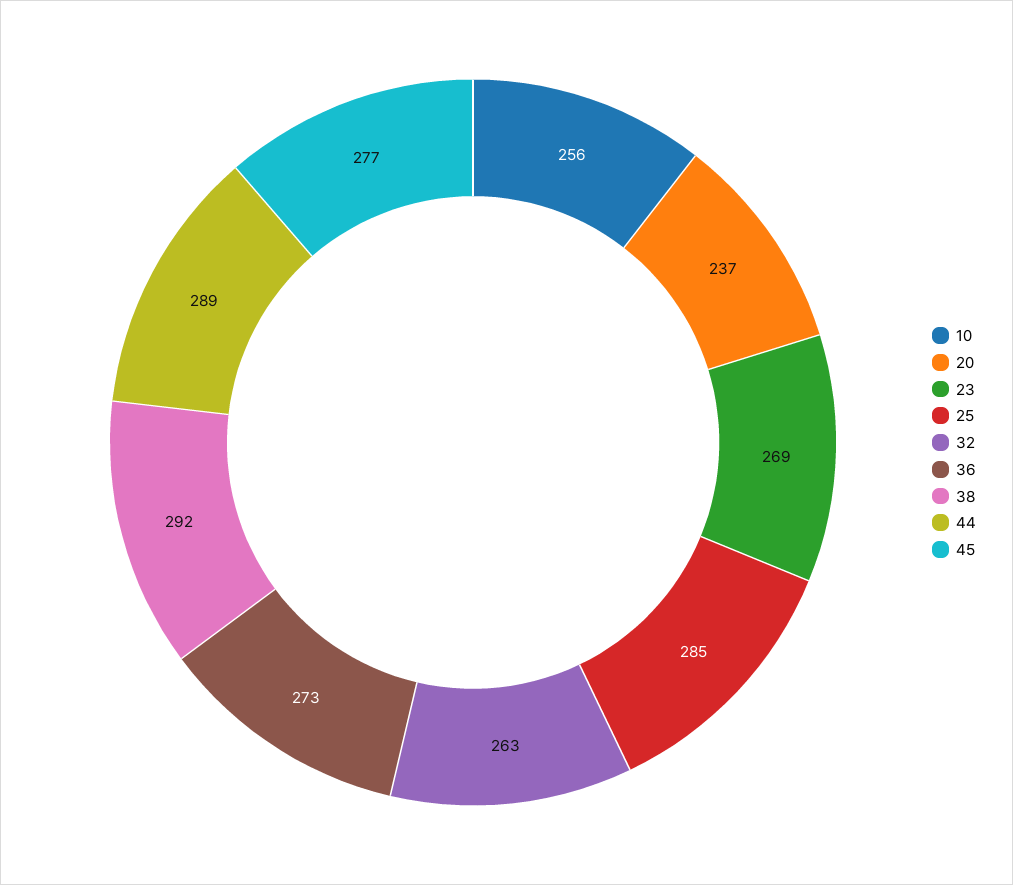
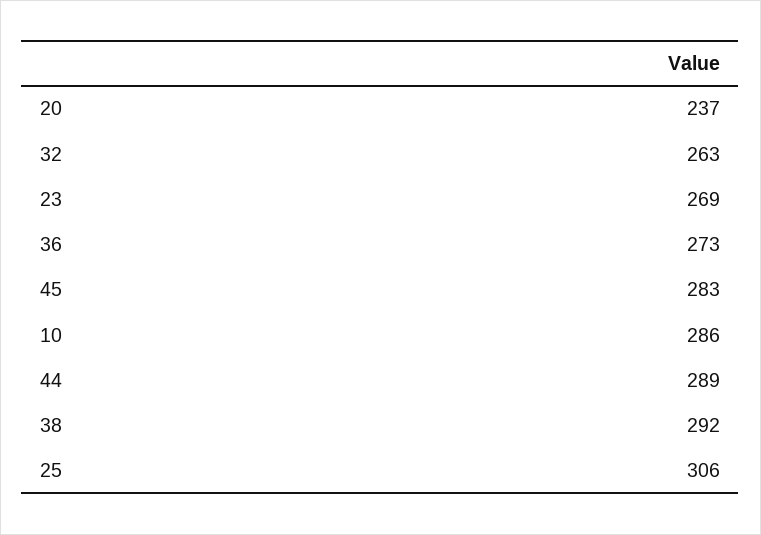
10: 256 -> 286
25: 285 -> 306
45: 277 -> 283

